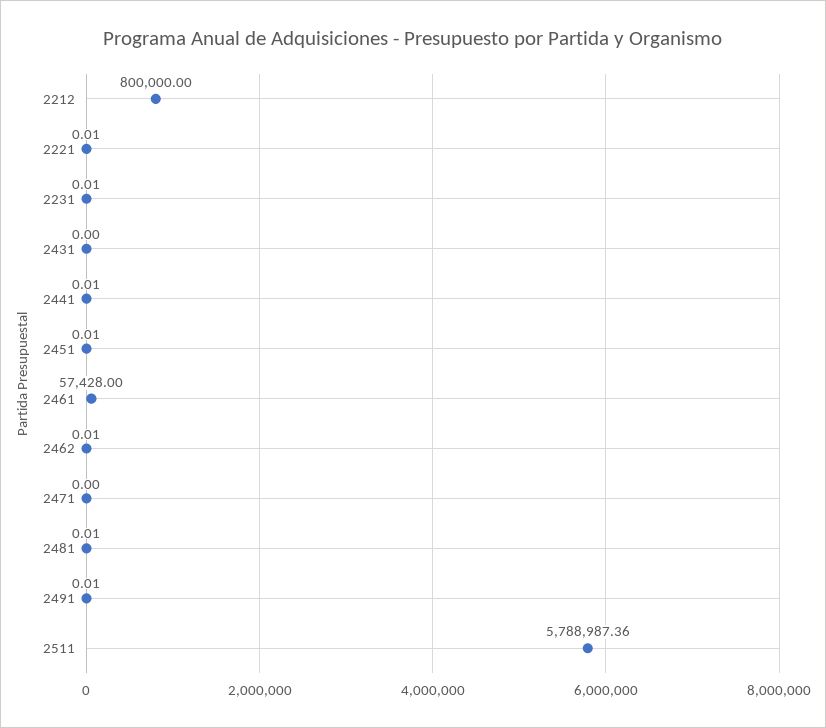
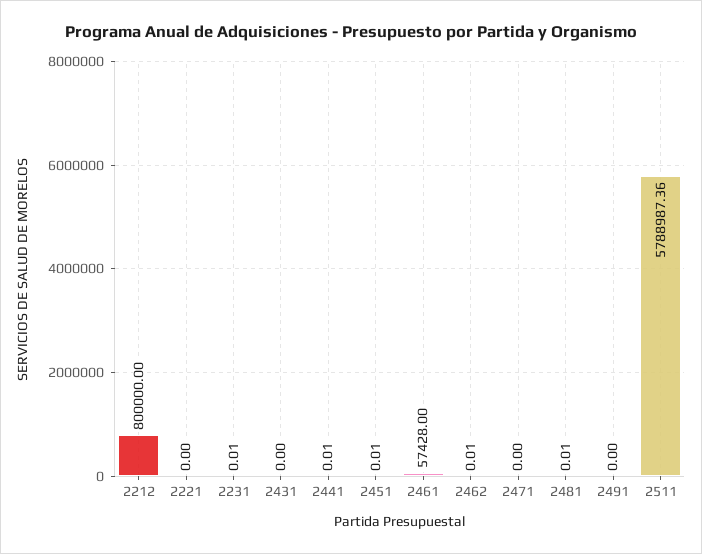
2221: 0.01 -> 0
2491: 0.01 -> 0

